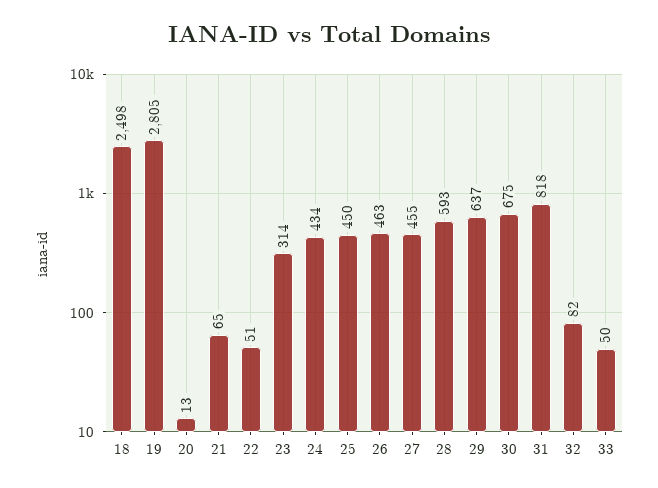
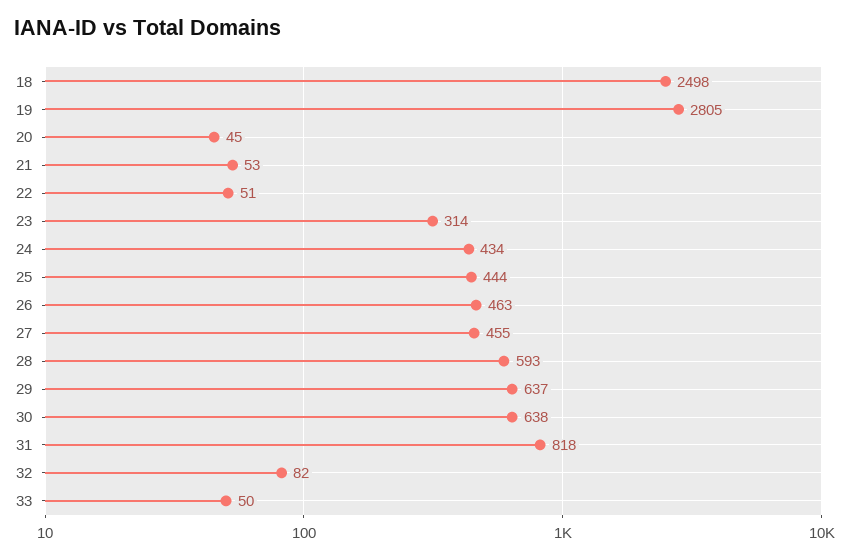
20: 13 -> 45
21: 65 -> 53
25: 450 -> 444
30: 675 -> 638

